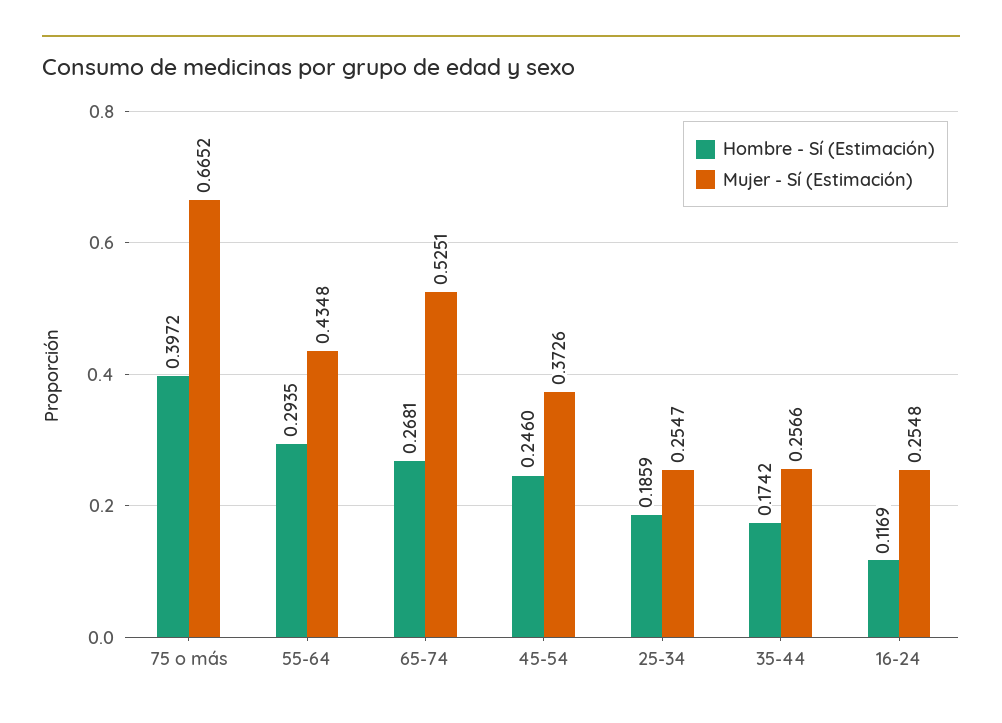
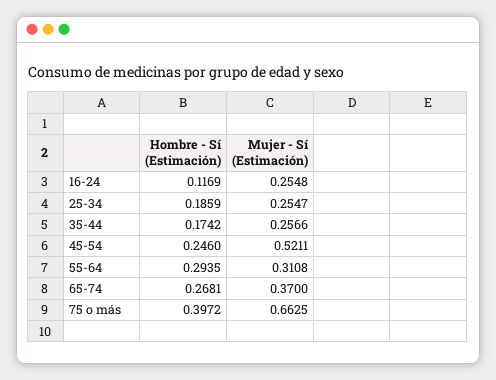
Mujer - Sí (Estimación), 75 o más: 0.6652 -> 0.6625
Mujer - Sí (Estimación), 55-64: 0.4348 -> 0.3108
Mujer - Sí (Estimación), 65-74: 0.5251 -> 0.37
Mujer - Sí (Estimación), 45-54: 0.3726 -> 0.5211

